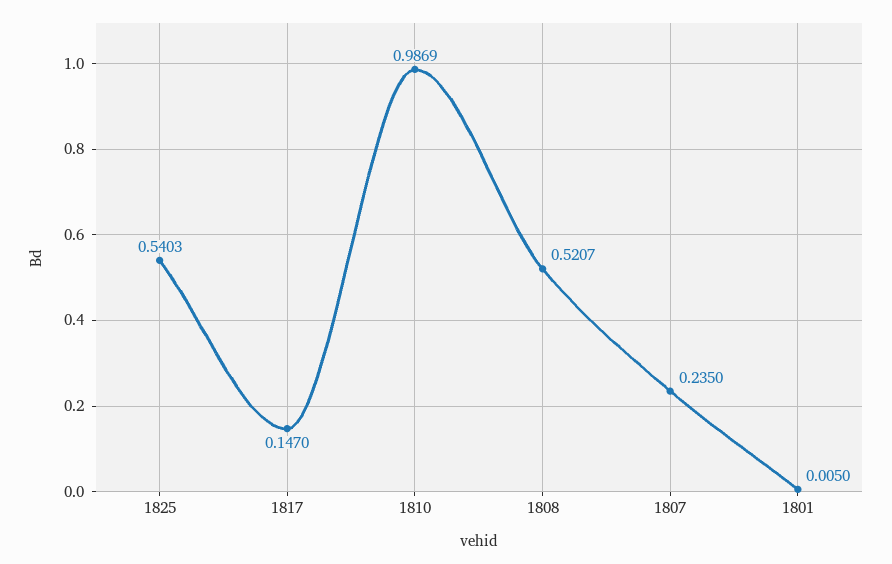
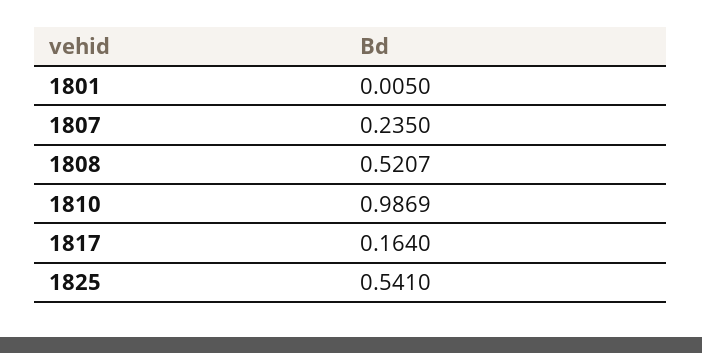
1825: 0.5403 -> 0.541
1817: 0.147 -> 0.164

